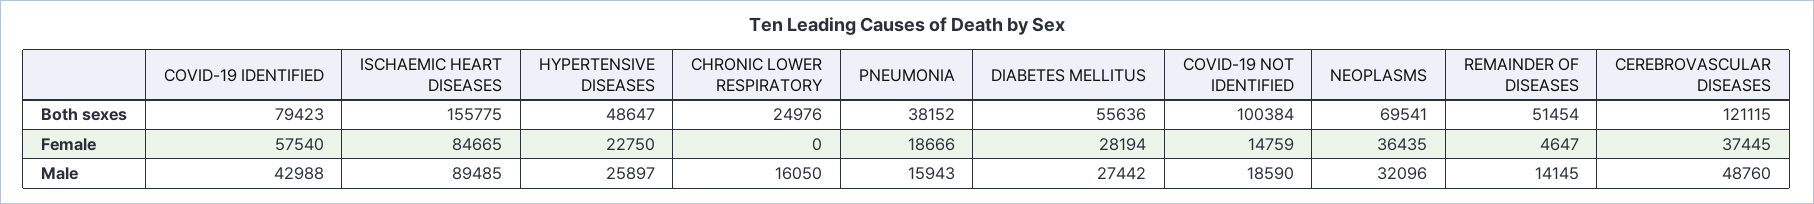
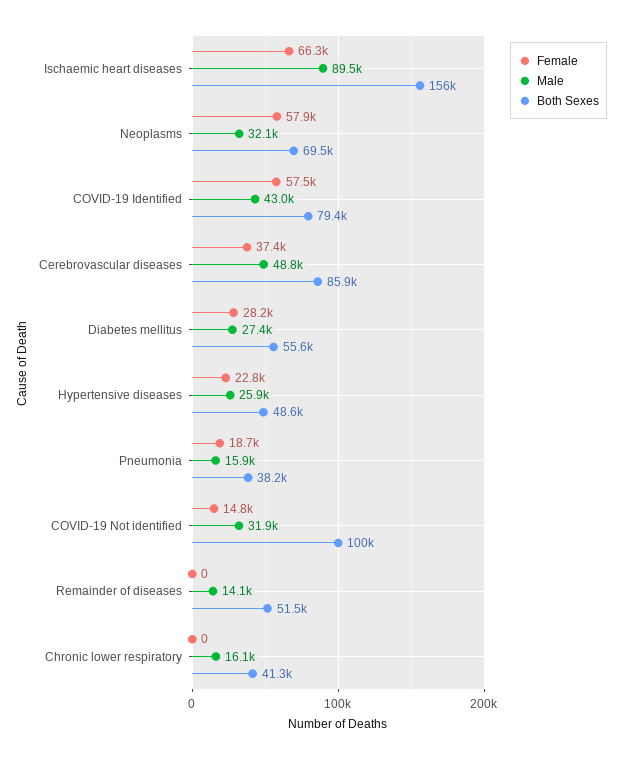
Both sexes, CHRONIC LOWER RESPIRATORY: 24976 -> 41300
Both sexes, CEREBROVASCULAR DISEASES: 121115 -> 85900
Female, ISCHAEMIC HEART DISEASES: 84665 -> 66300
Female, NEOPLASMS: 36435 -> 57900
Female, REMAINDER OF DISEASES: 4647 -> 0
Male, COVID-19 NOT IDENTIFIED: 18590 -> 31900

